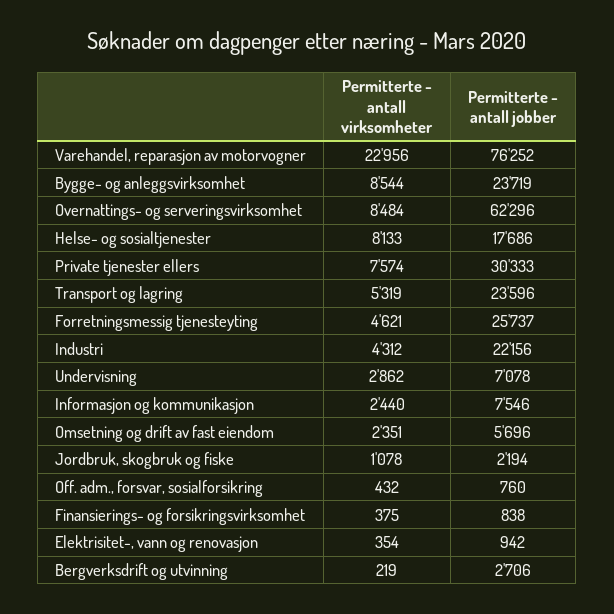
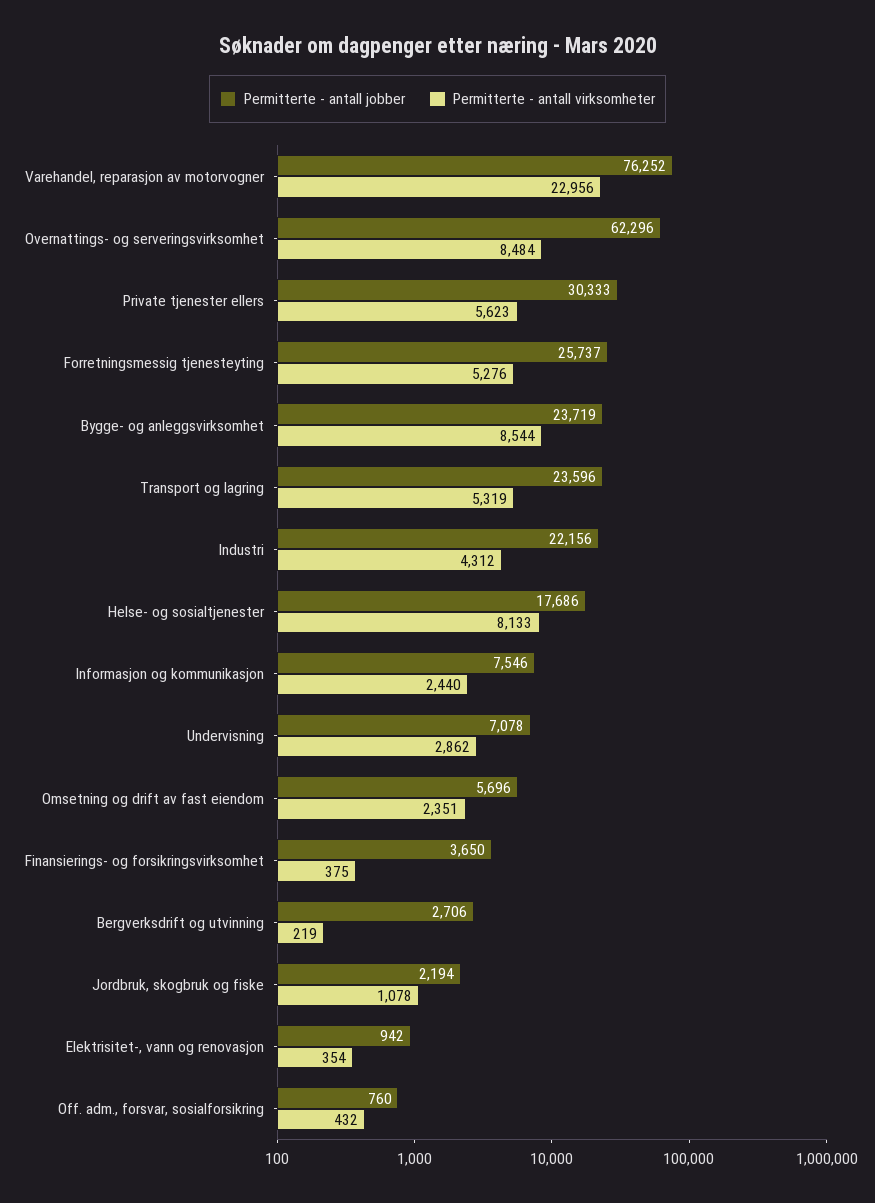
Permitterte - antall virksomheter, Private tjenester ellers: 7574 -> 5623
Permitterte - antall virksomheter, Forretningsmessig tjenesteyting: 4621 -> 5276
Permitterte - antall jobber, Finansierings- og forsikringsvirksomhet: 838 -> 3650

